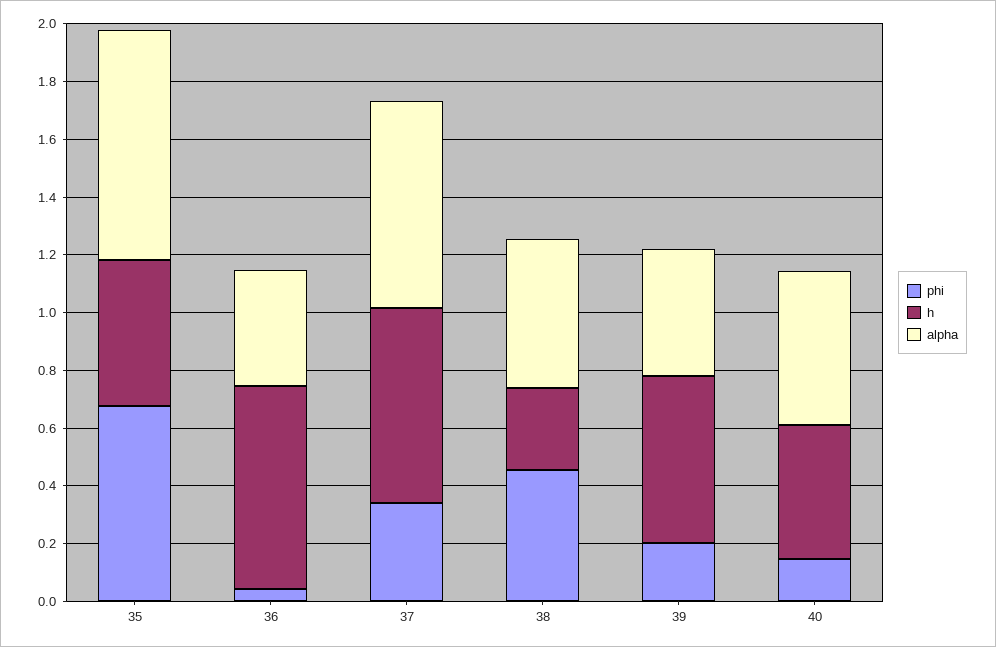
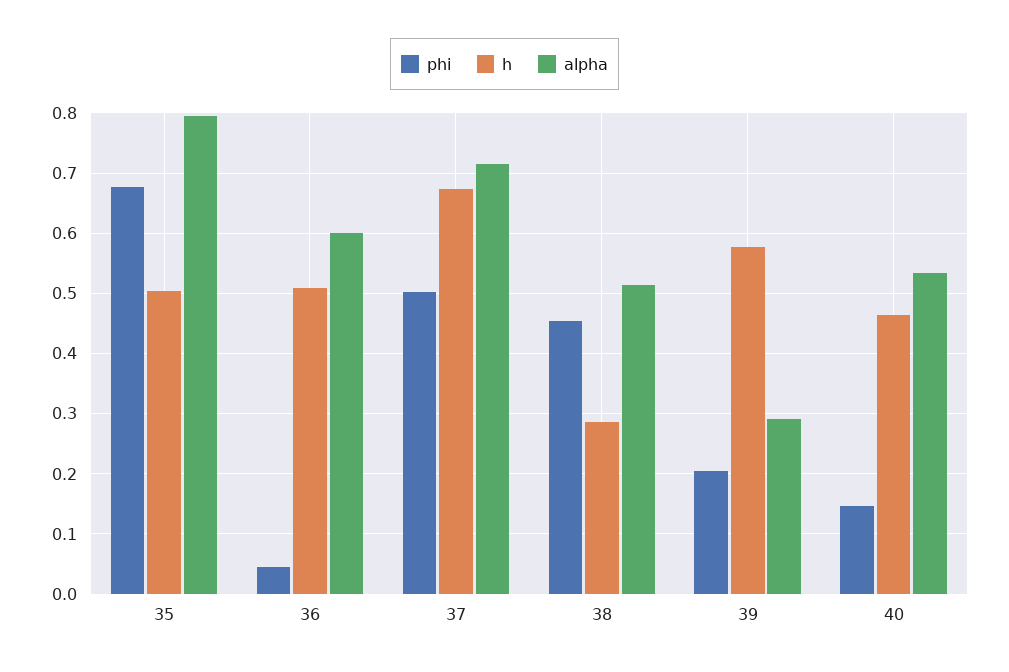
h, 36: 0.7 -> 0.51
alpha, 36: 0.4 -> 0.6
phi, 37: 0.35 -> 0.5
alpha, 39: 0.45 -> 0.29

